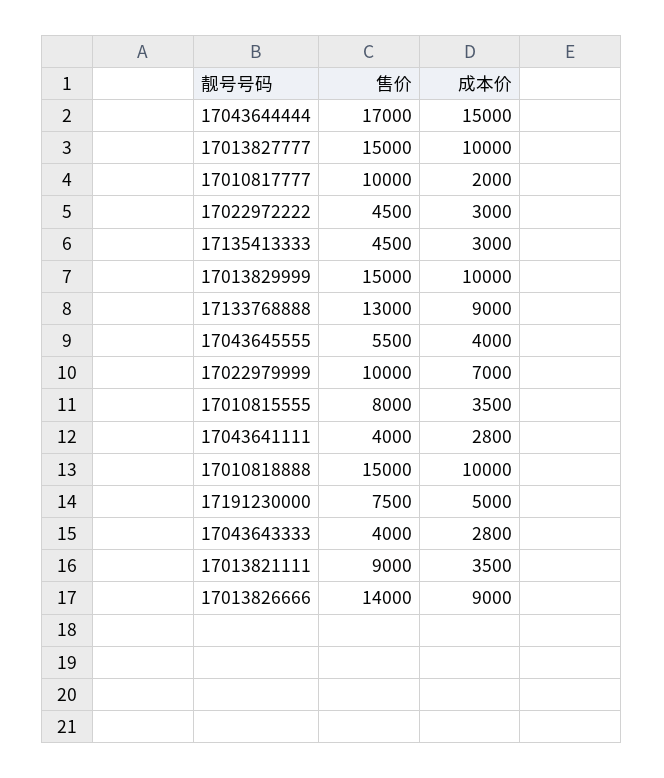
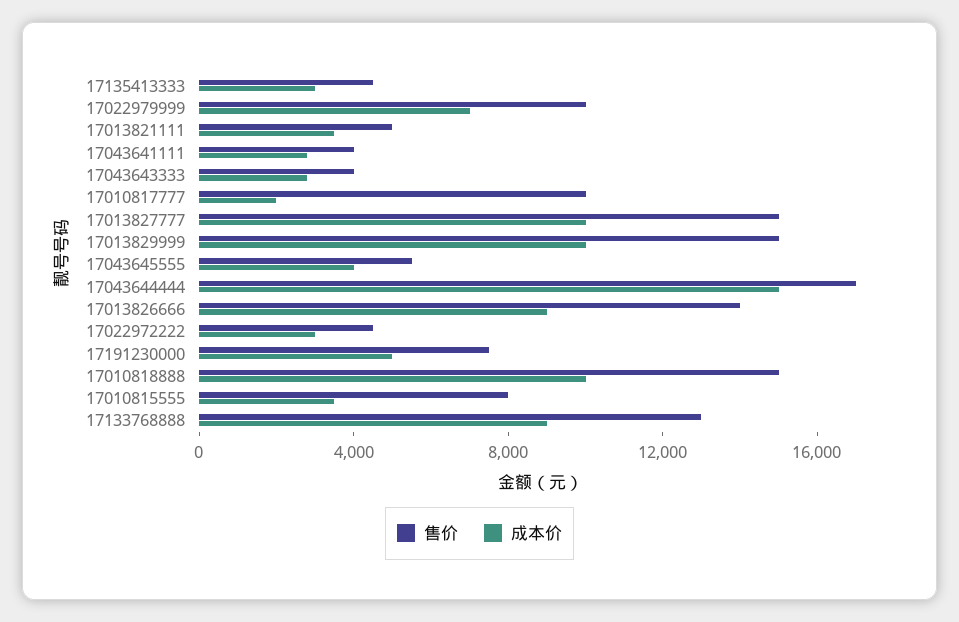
售价, 17013821111: 9000 -> 5000

